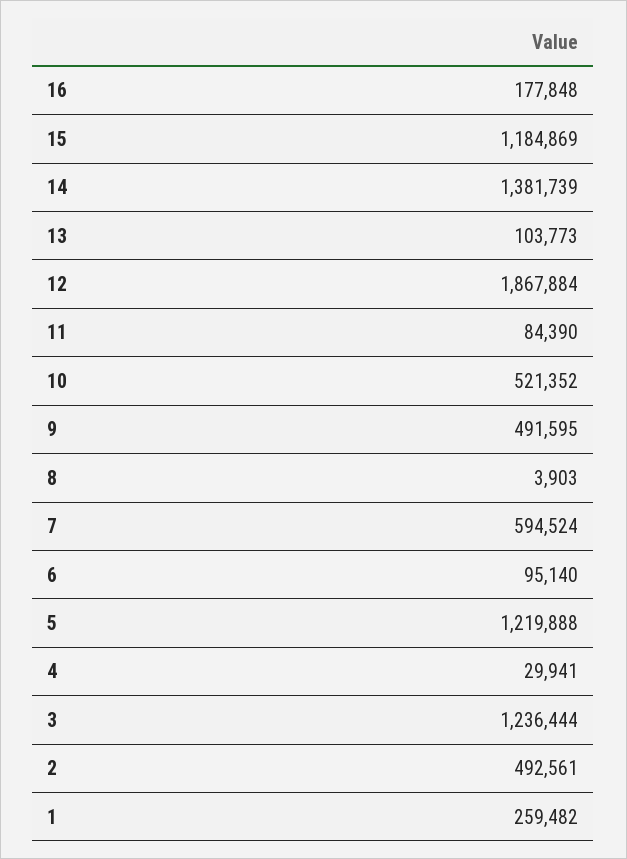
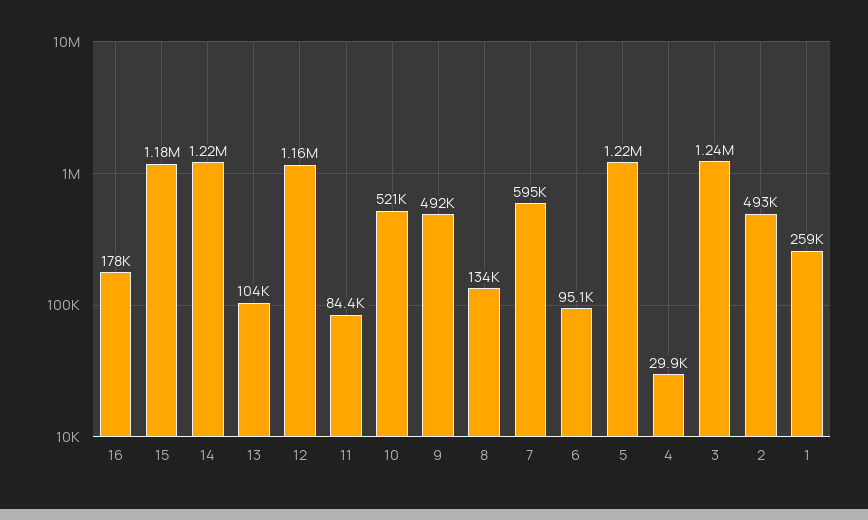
14: 1381739 -> 1220000
12: 1867884 -> 1160000
8: 3903 -> 134000

